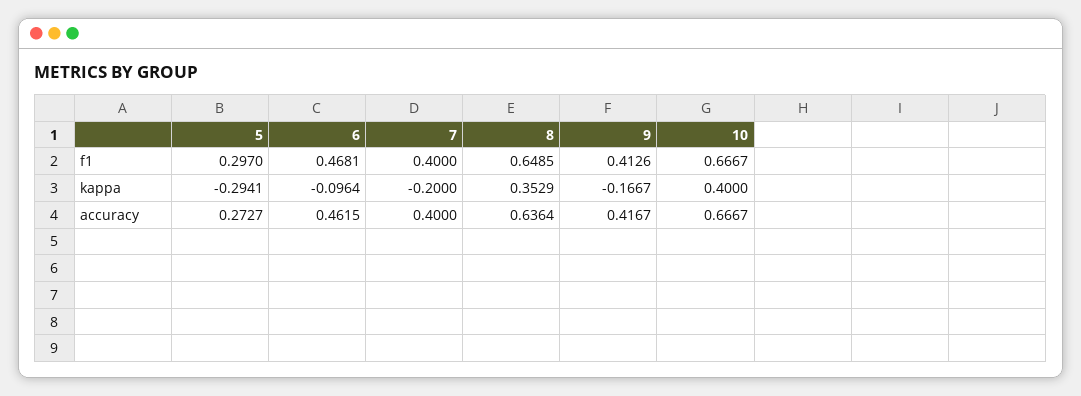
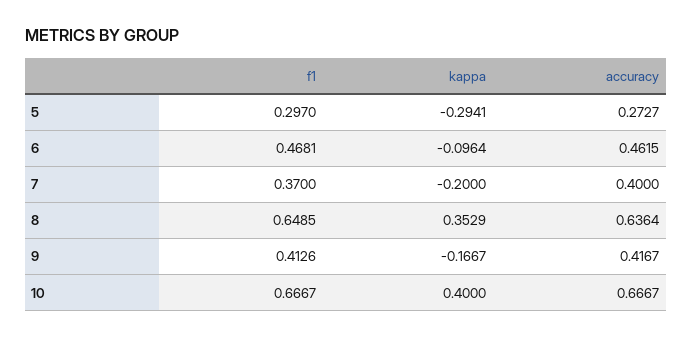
7, f1: 0.4 -> 0.37

